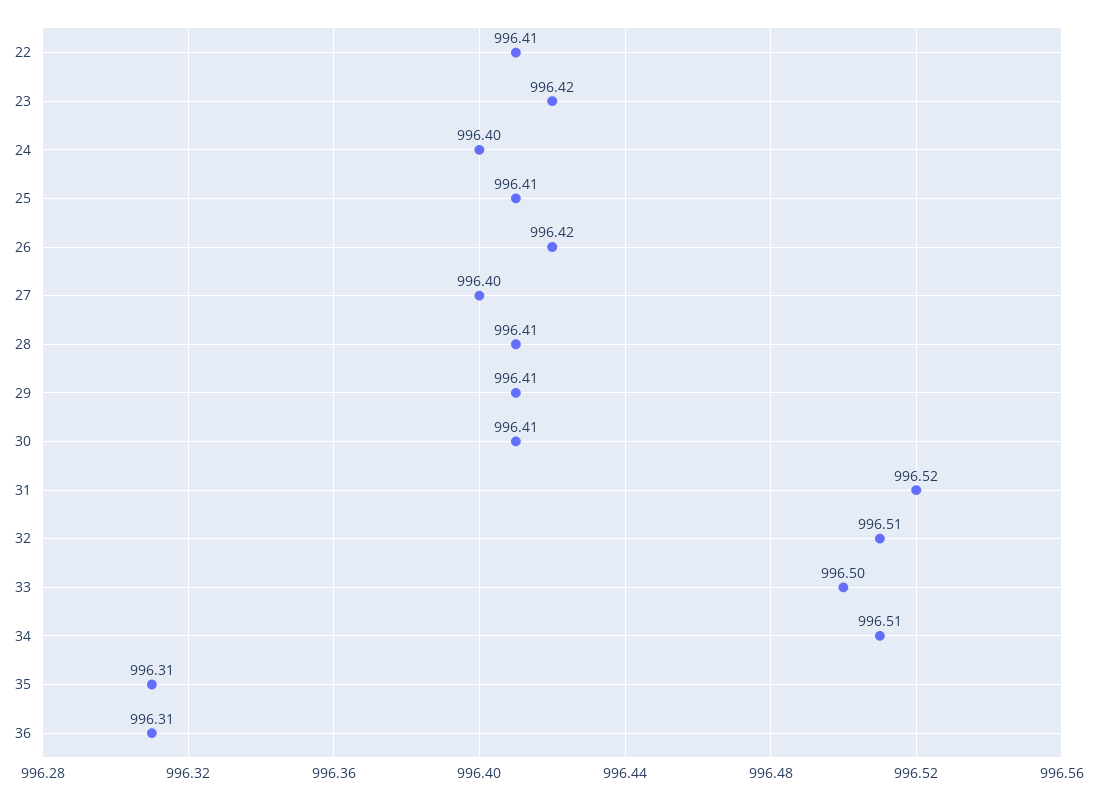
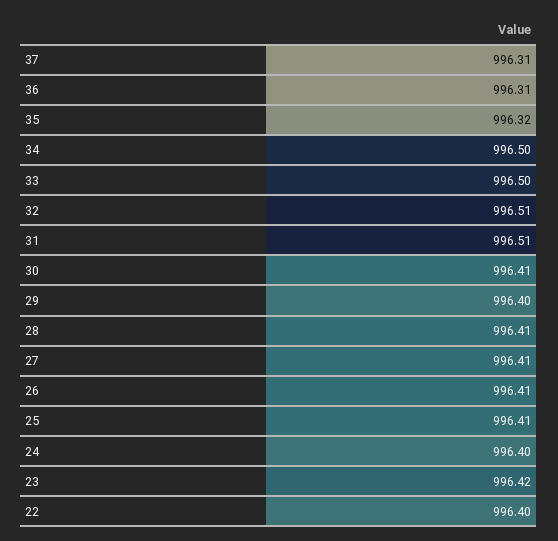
22: 996.41 -> 996.4
26: 996.42 -> 996.41
27: 996.4 -> 996.41
29: 996.41 -> 996.4
31: 996.52 -> 996.51
34: 996.51 -> 996.5
35: 996.31 -> 996.32
37: none -> 996.31

